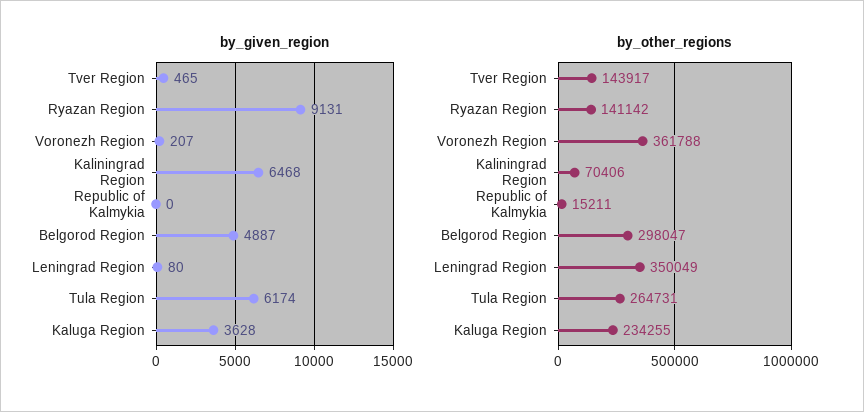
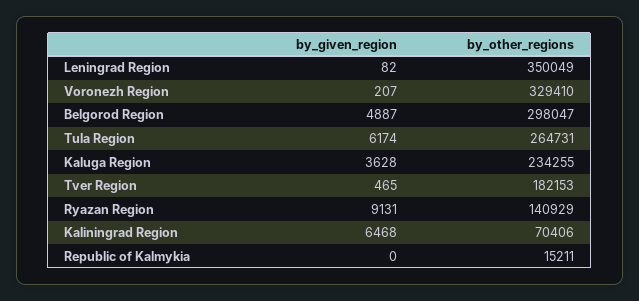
by_given_region, Leningrad Region: 80 -> 82
by_other_regions, Tver Region: 143917 -> 182153
by_other_regions, Ryazan Region: 141142 -> 140929
by_other_regions, Voronezh Region: 361788 -> 329410

